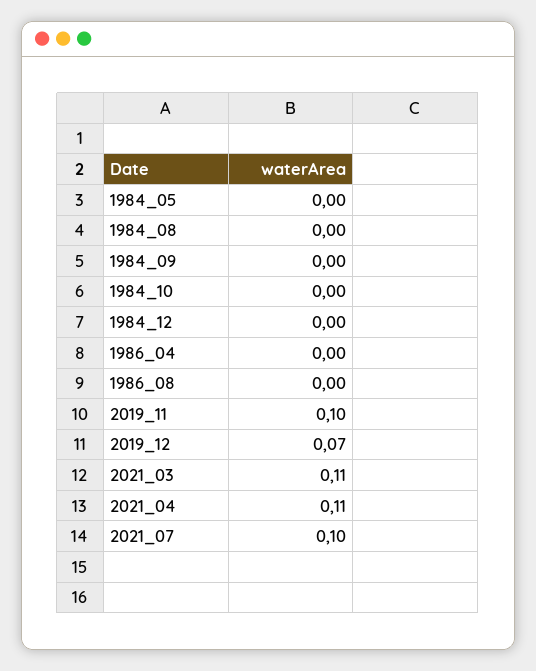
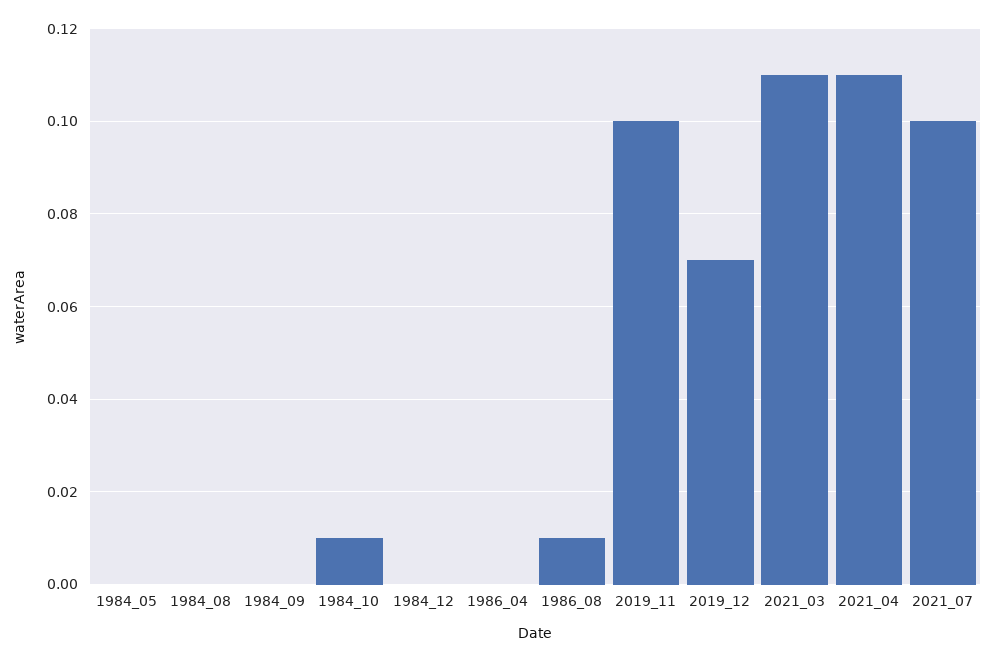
1984_10: 0 -> 0.01
1986_08: 0 -> 0.01

